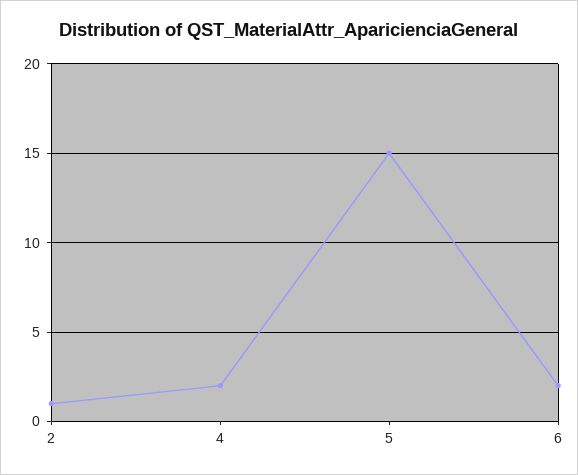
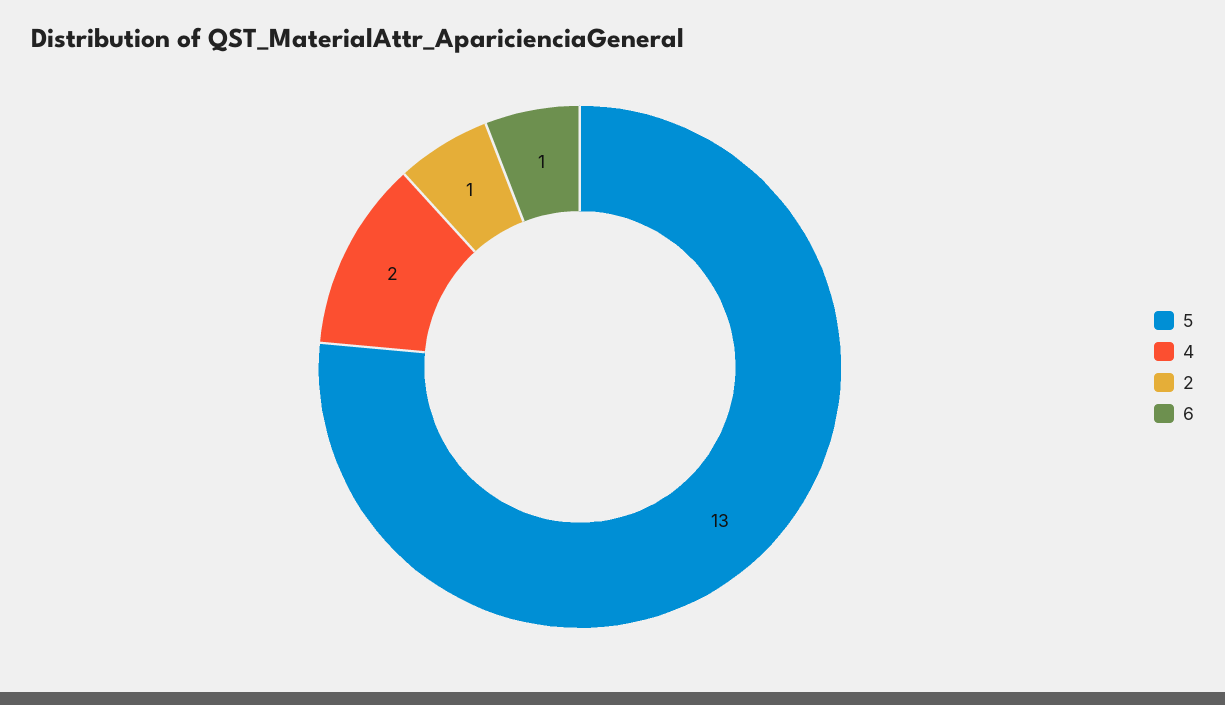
5: 15 -> 13
6: 2 -> 1

